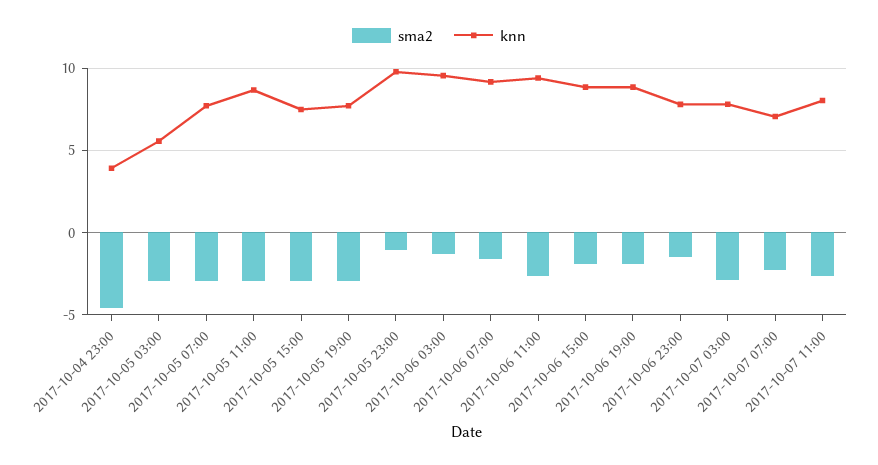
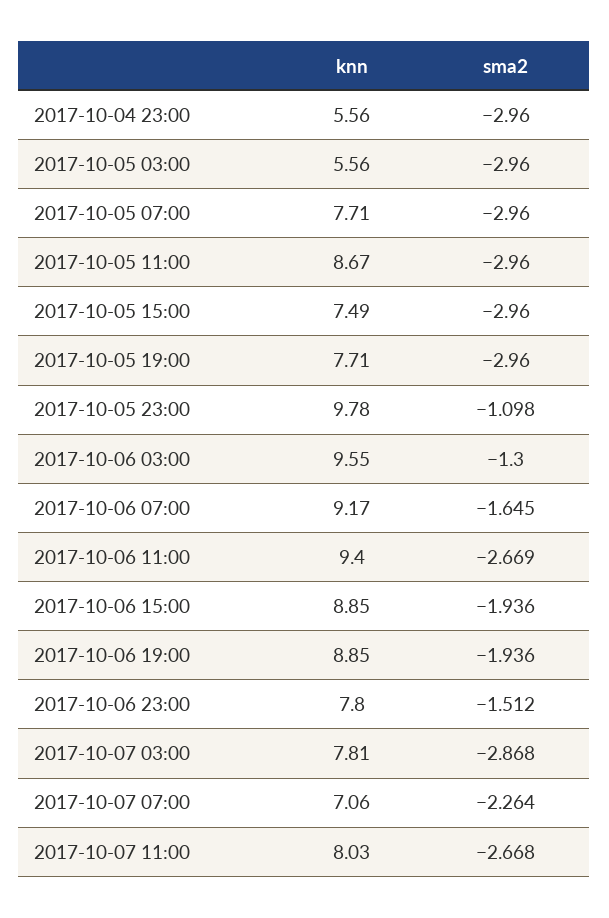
sma2, 2017-10-04 23:00: -4.5 -> -2.96
knn, 2017-10-04 23:00: 4 -> 5.56

